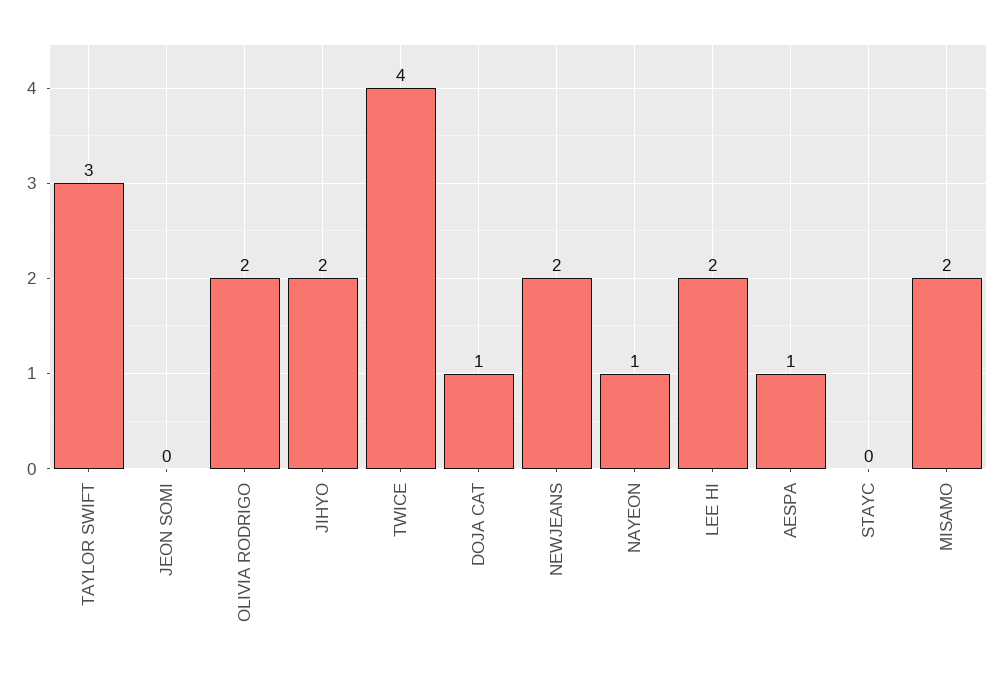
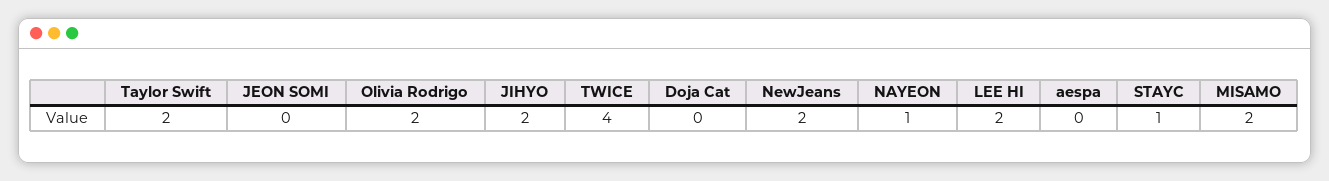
TAYLOR SWIFT: 3 -> 2
DOJA CAT: 1 -> 0
AESPA: 1 -> 0
STAYC: 0 -> 1

